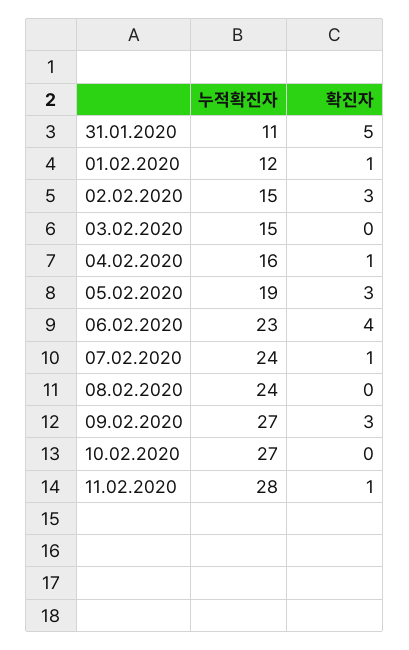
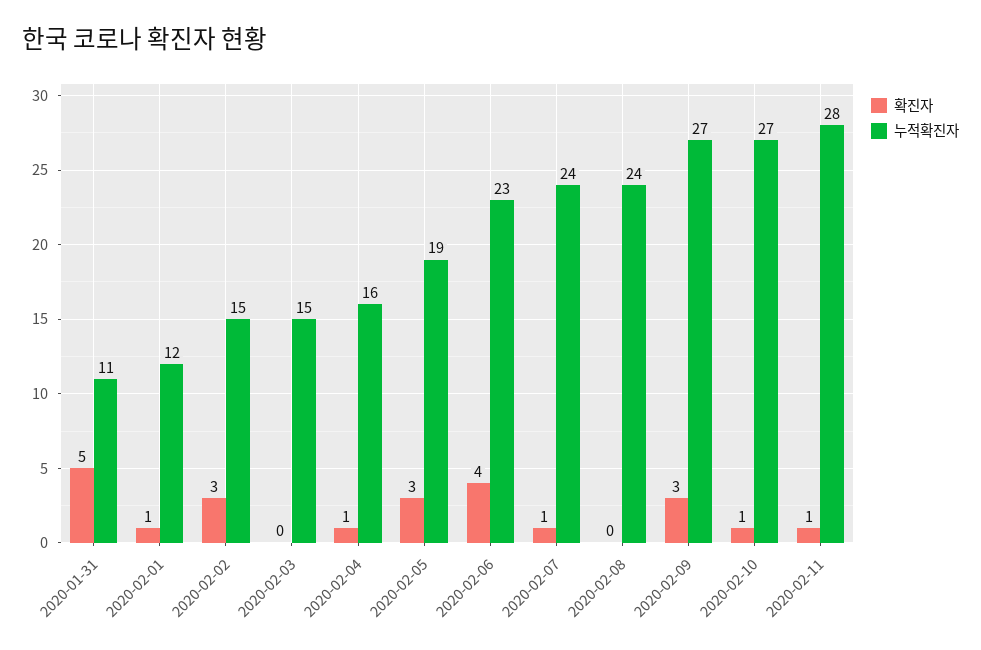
확진자, 10.02.2020: 0 -> 1

